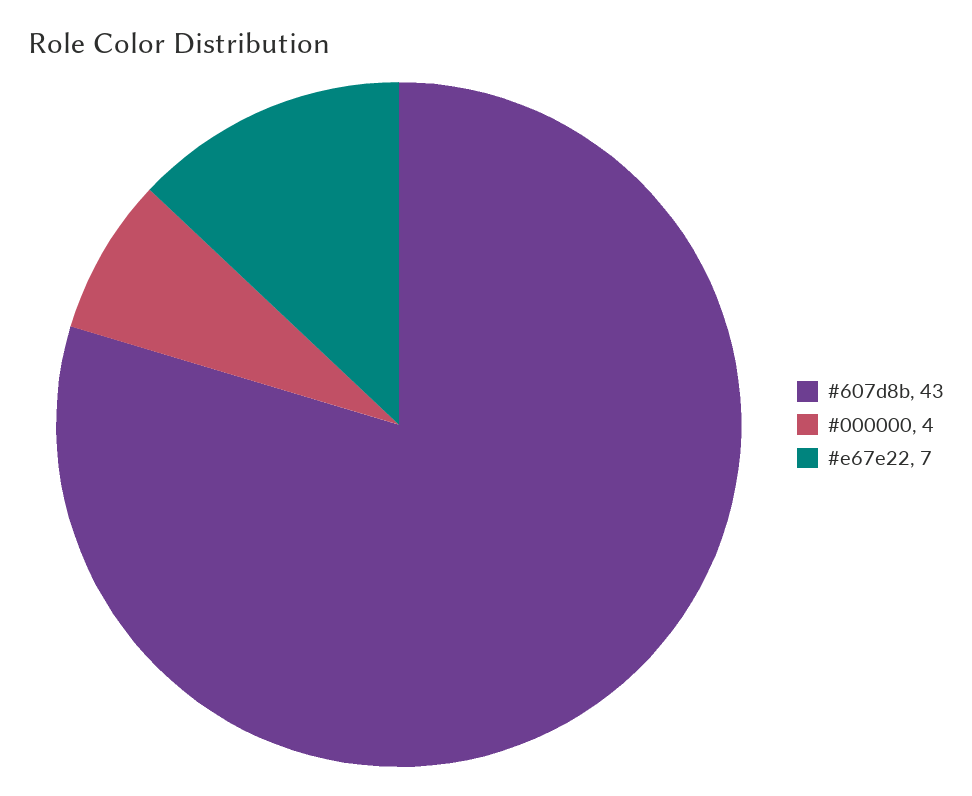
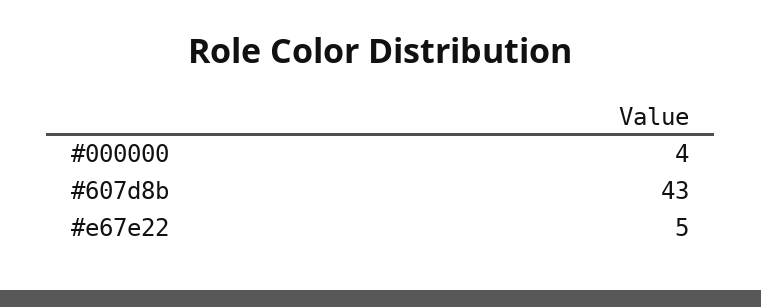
#e67e22: 7 -> 5

